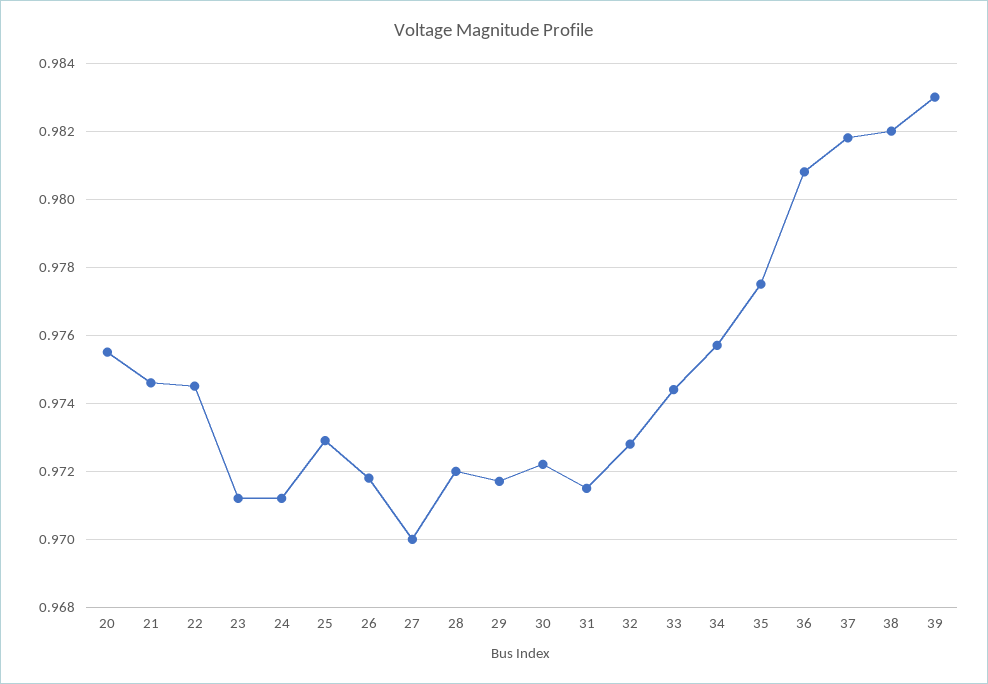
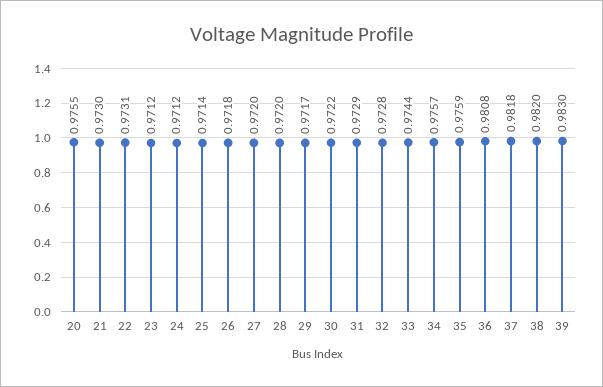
21: 0.9745 -> 0.973
22: 0.9745 -> 0.9731
25: 0.973 -> 0.9714
27: 0.97 -> 0.972
31: 0.9715 -> 0.9729
35: 0.9775 -> 0.9759

